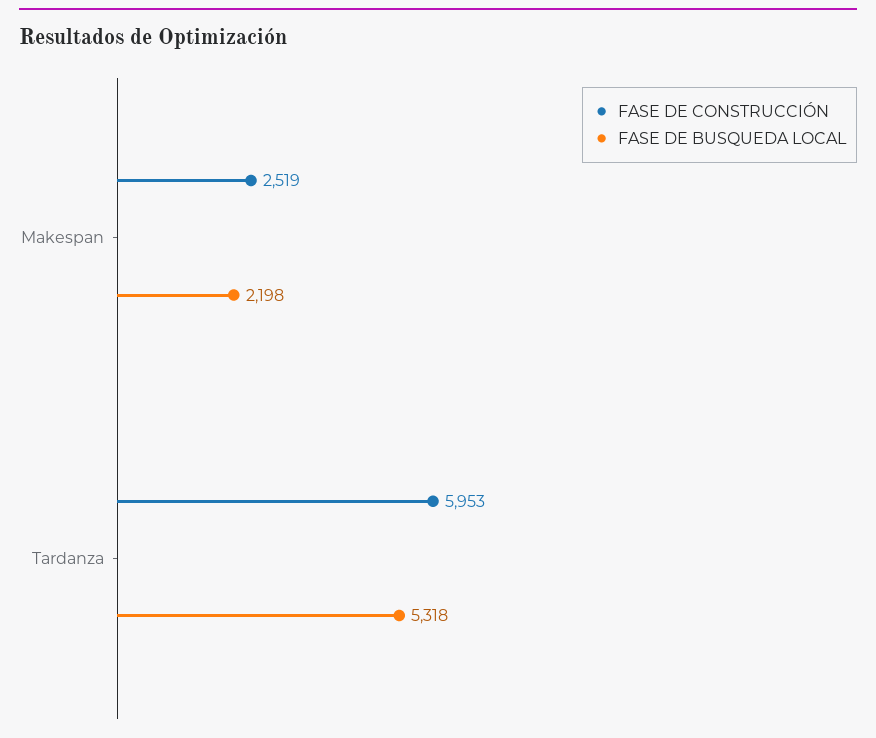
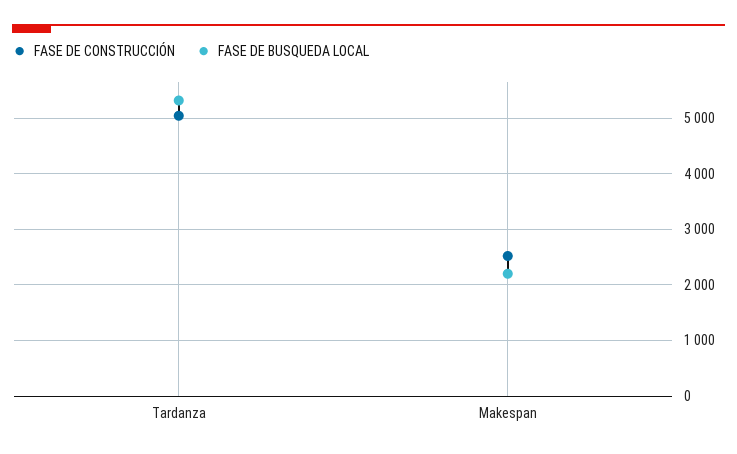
FASE DE CONSTRUCCIÓN, Tardanza: 5953 -> 5000

